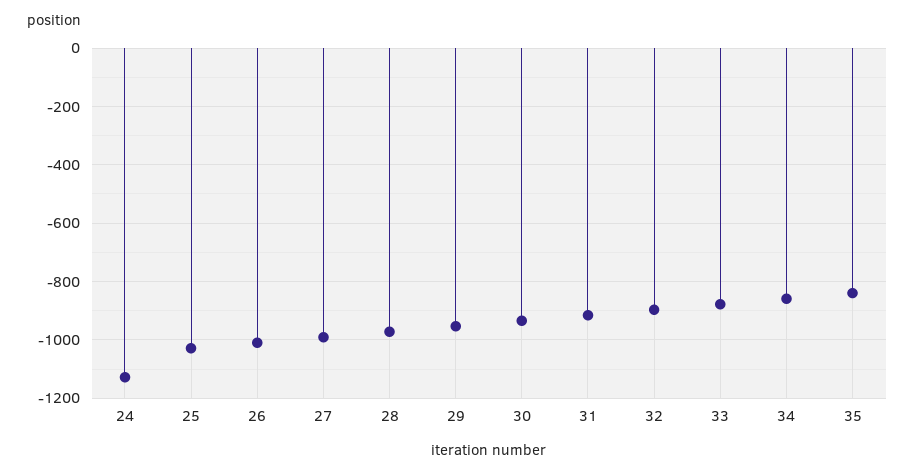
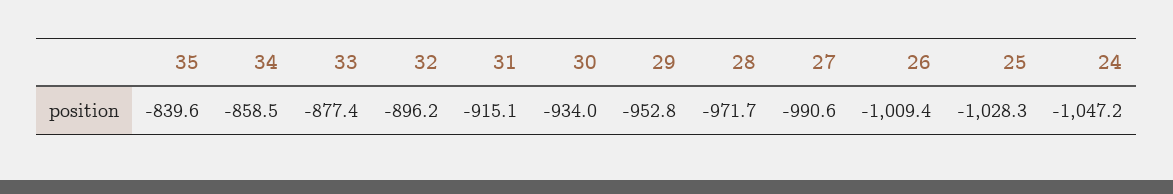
24: -1125 -> -1047.2

